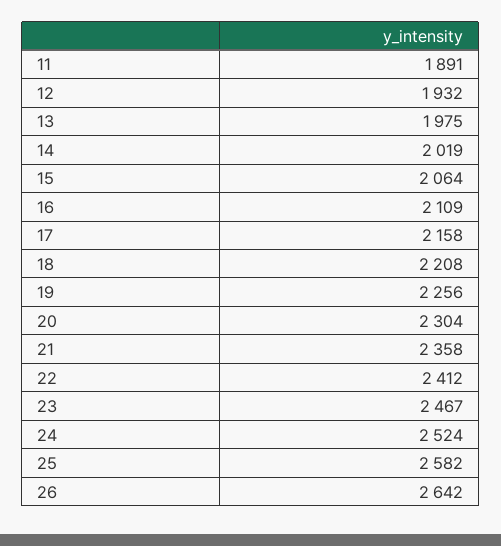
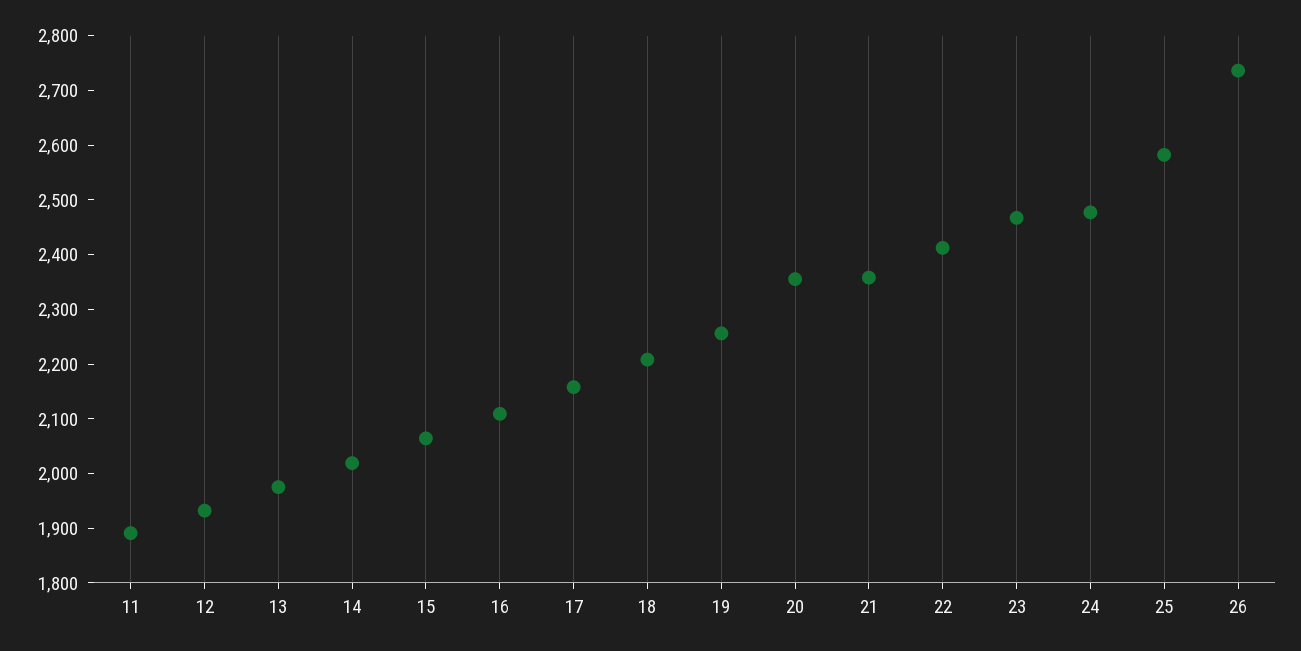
20: 2304 -> 2360
24: 2524 -> 2480
26: 2642 -> 2740

